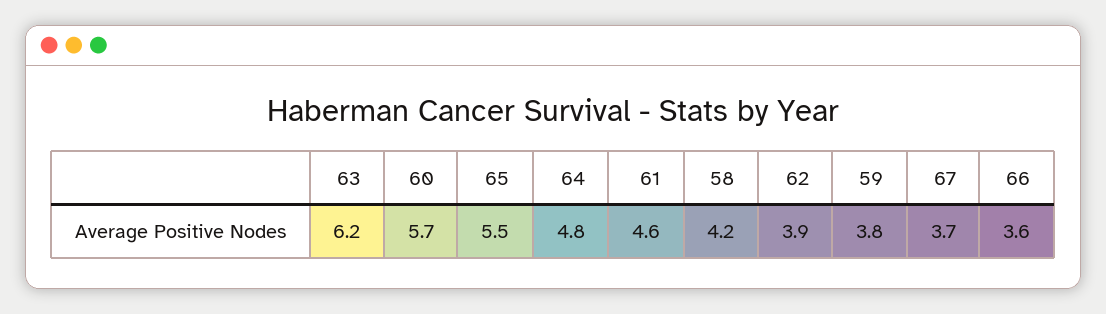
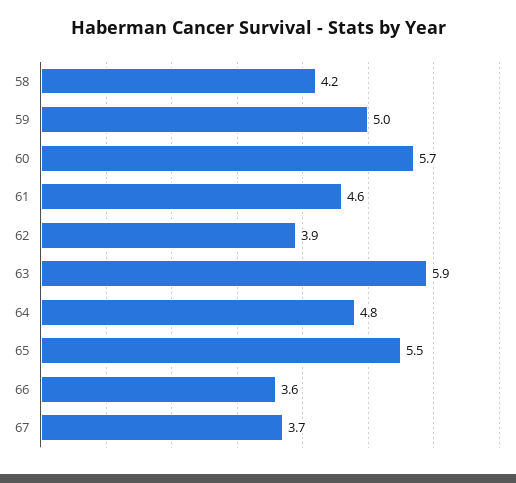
63: 6.2 -> 5.9
59: 3.8 -> 5

